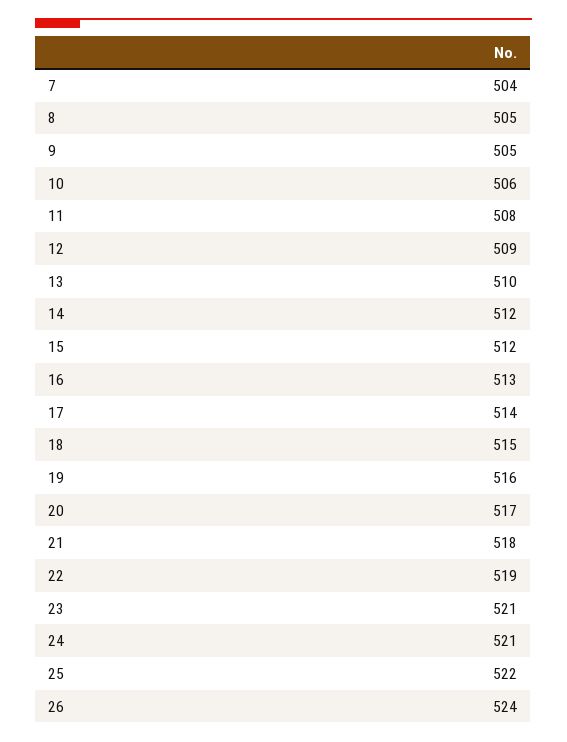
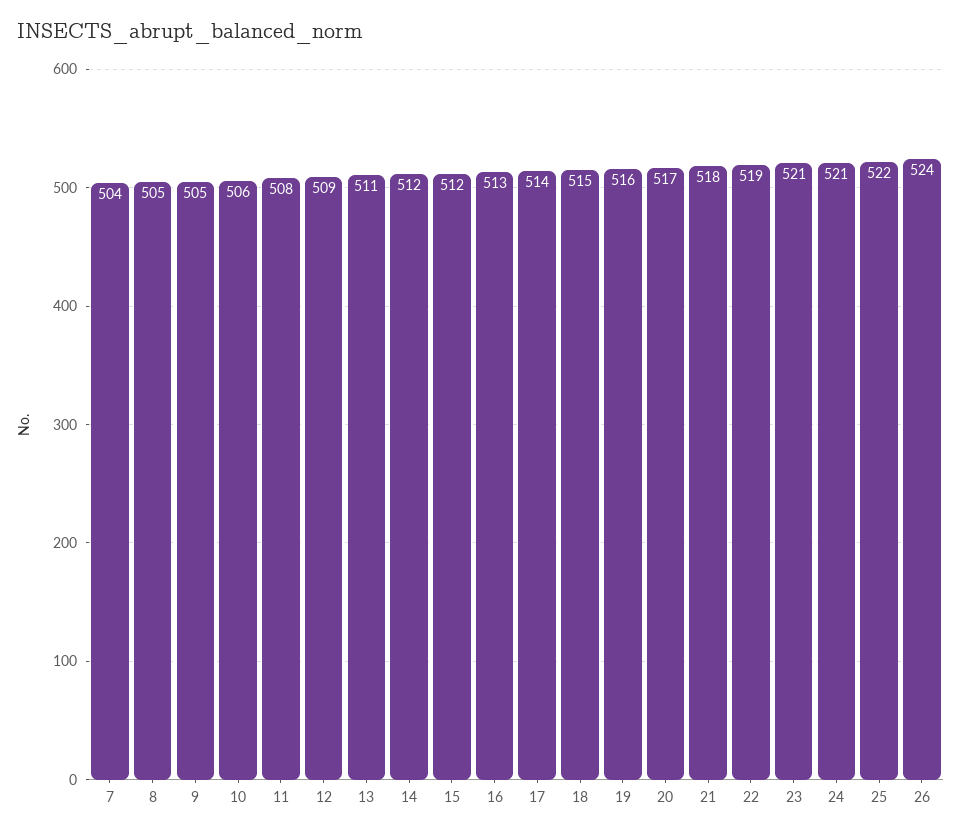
13: 510 -> 511

